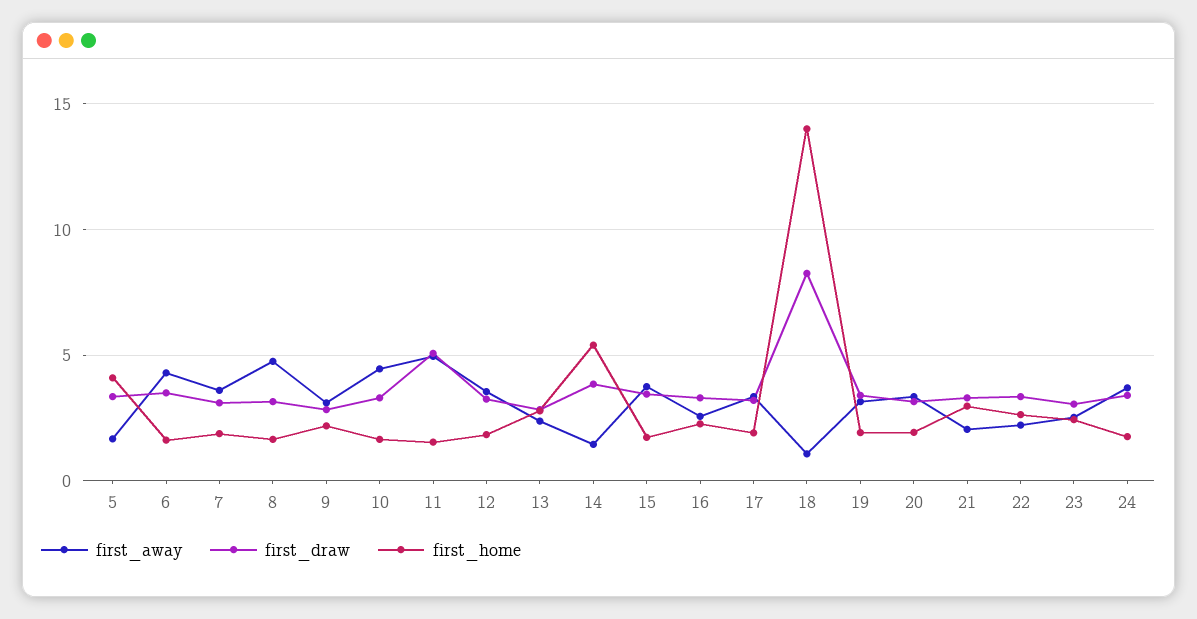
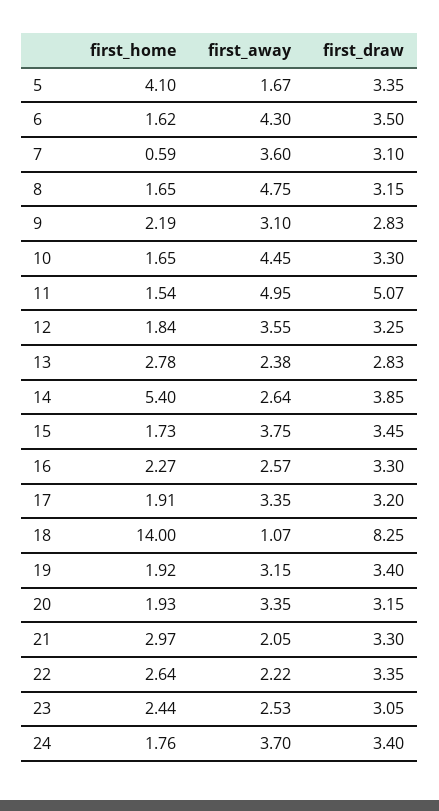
first_home, 7: 2 -> 0.59
first_away, 14: 1.5 -> 2.64

